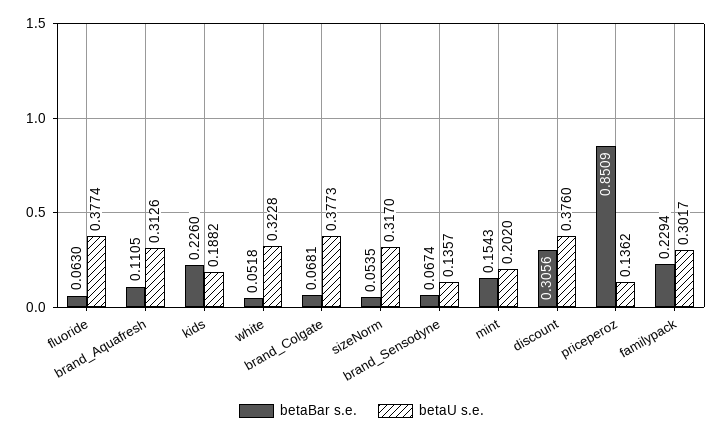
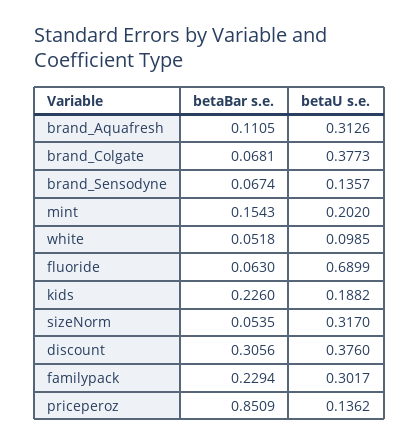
betaU s.e., fluoride: 0.3774 -> 0.6899
betaU s.e., white: 0.3228 -> 0.0985

